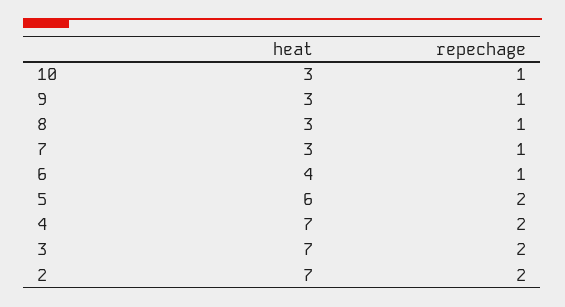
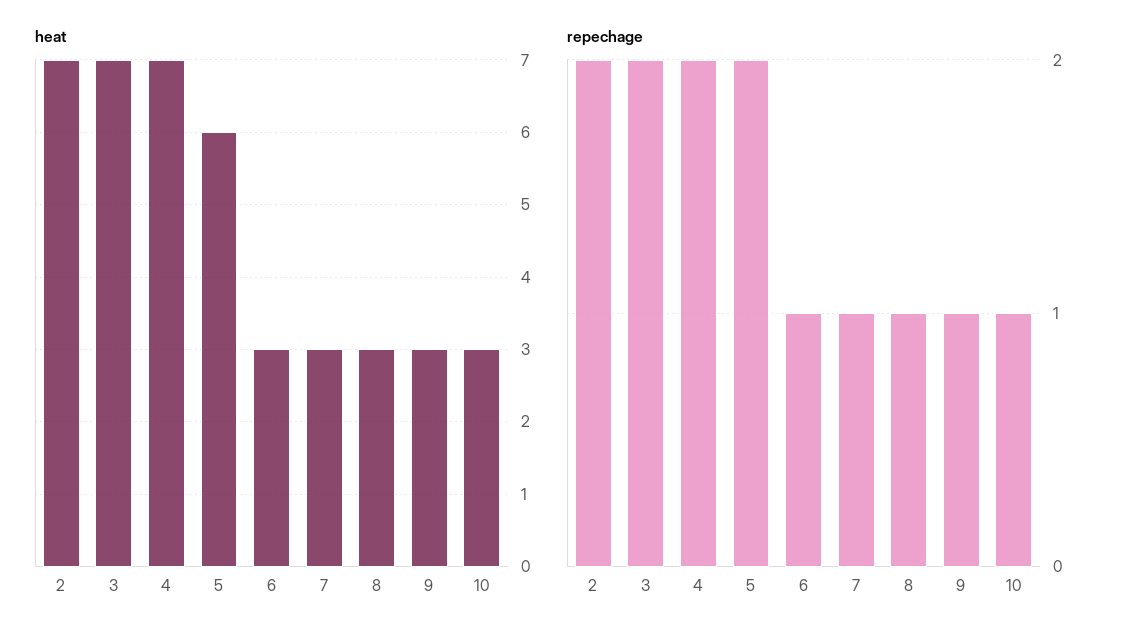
heat, 6: 4 -> 3

